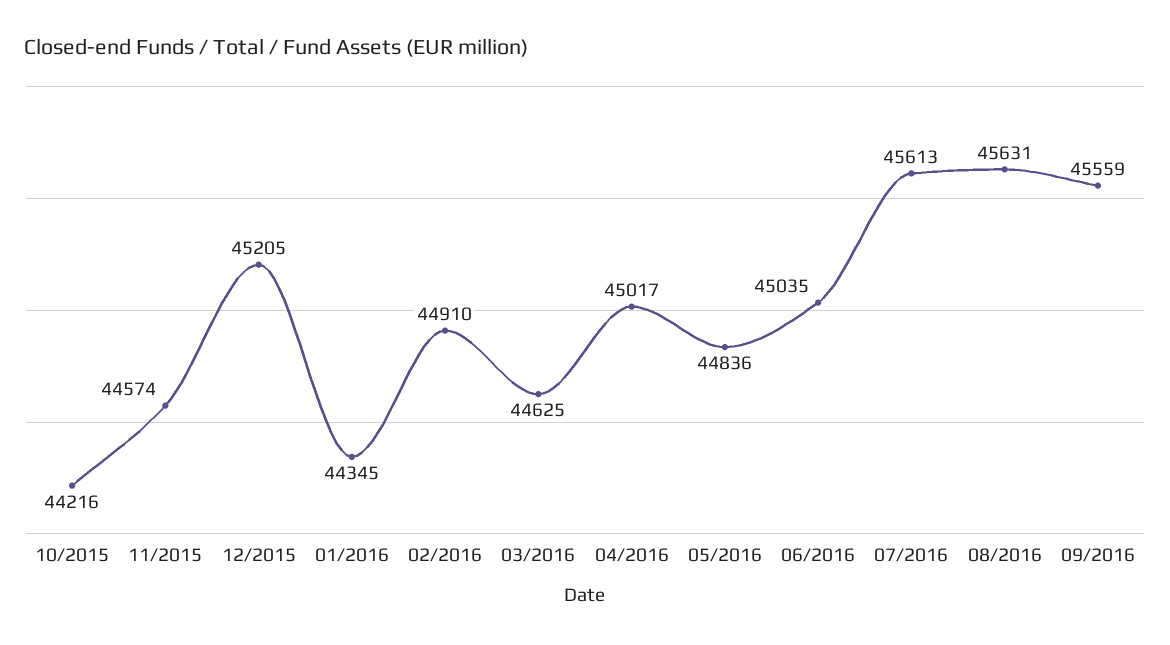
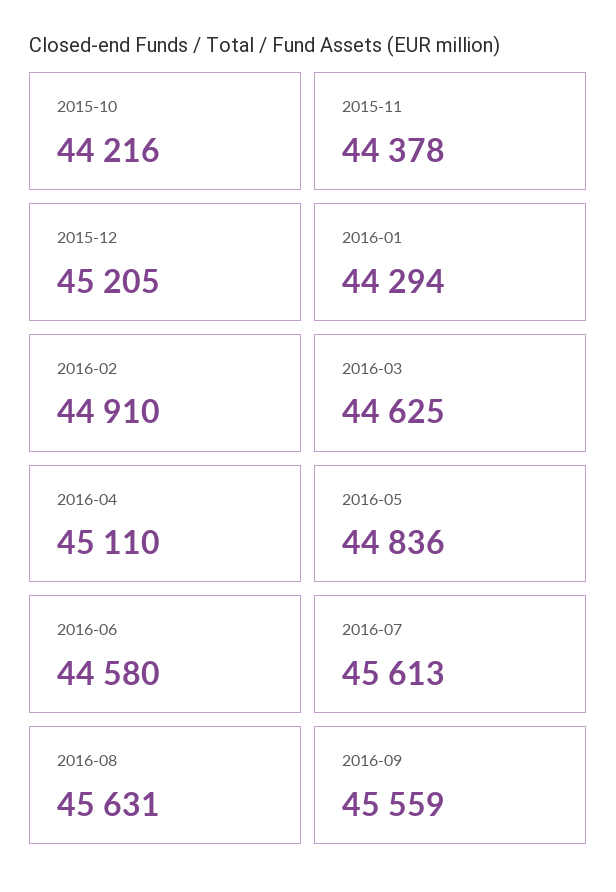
11/2015: 44574 -> 44378
01/2016: 44345 -> 44294
04/2016: 45017 -> 45110
06/2016: 45035 -> 44580

